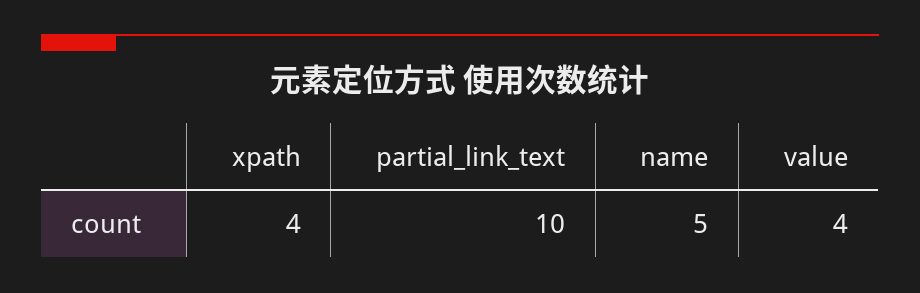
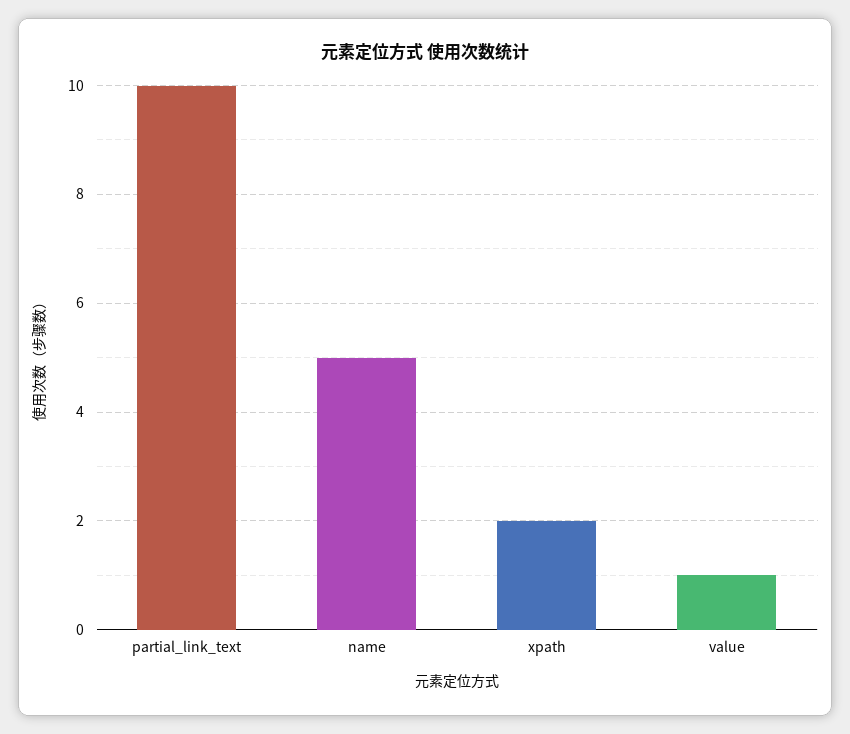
xpath: 4 -> 2
value: 4 -> 1

